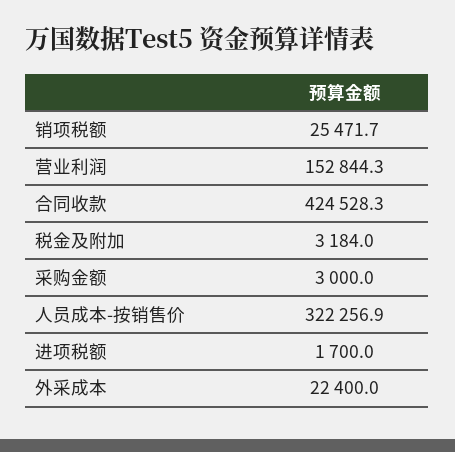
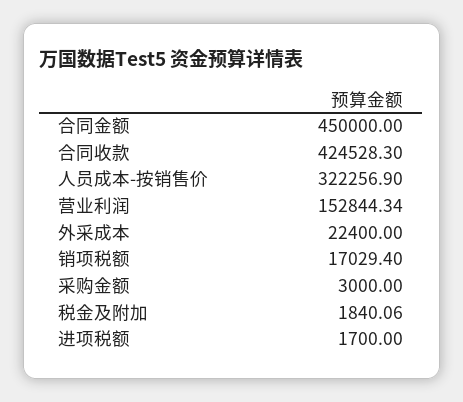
销项税额: 25471.7 -> 17029.4
税金及附加: 3184 -> 1840.06
合同金额: none -> 450000

